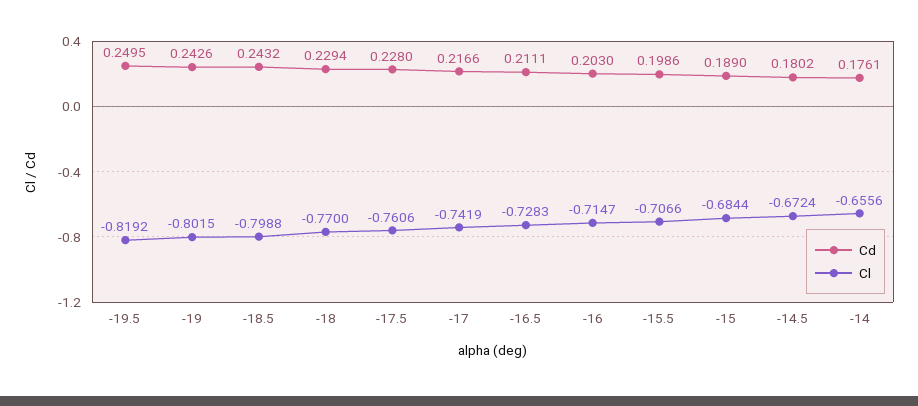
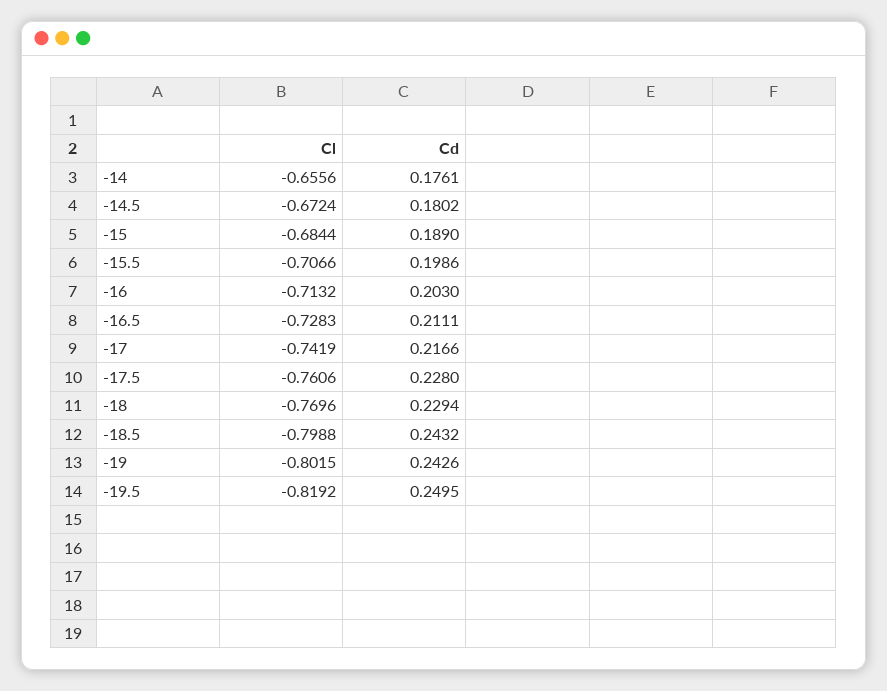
Cl, -18: -0.77 -> -0.7696
Cl, -16: -0.7147 -> -0.7132

